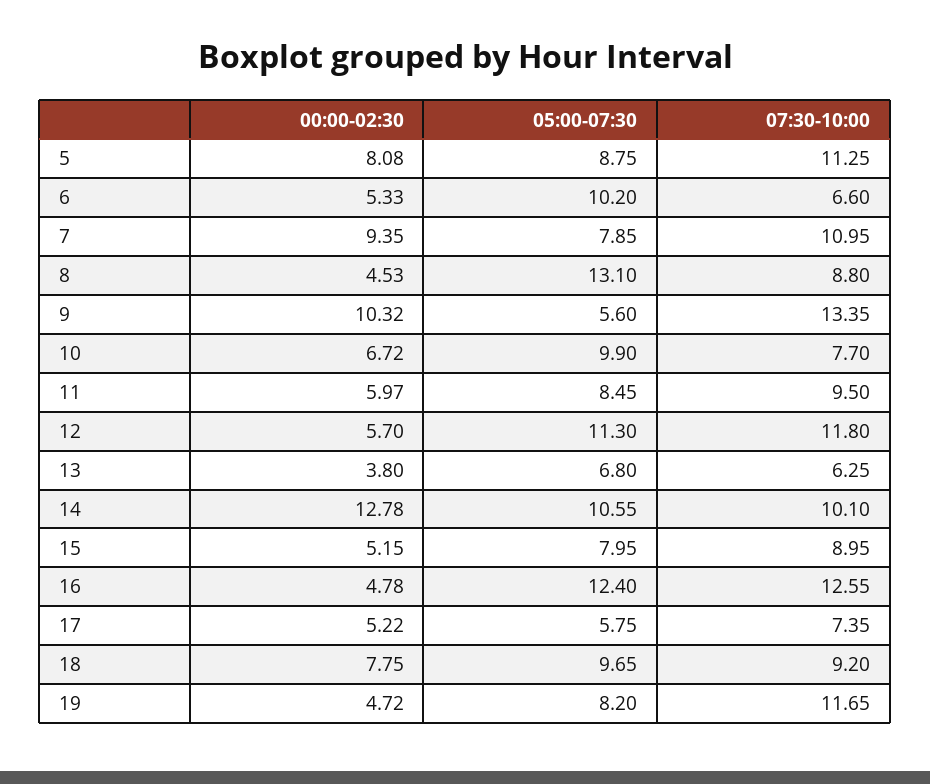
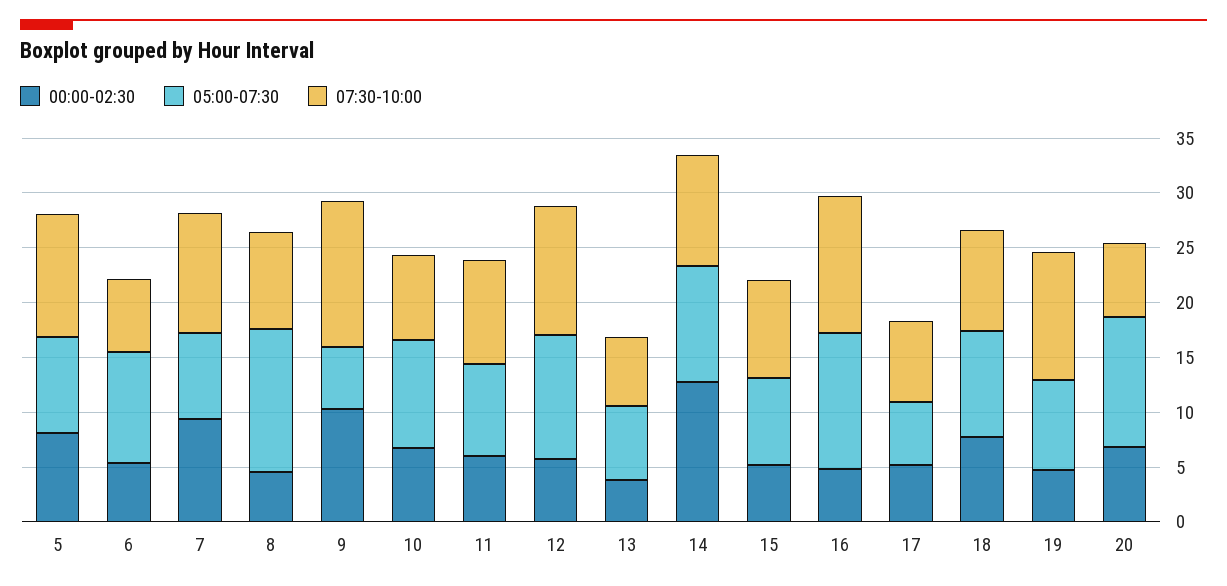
00:00-02:30, 20: none -> 7
05:00-07:30, 20: none -> 12
07:30-10:00, 20: none -> 7

